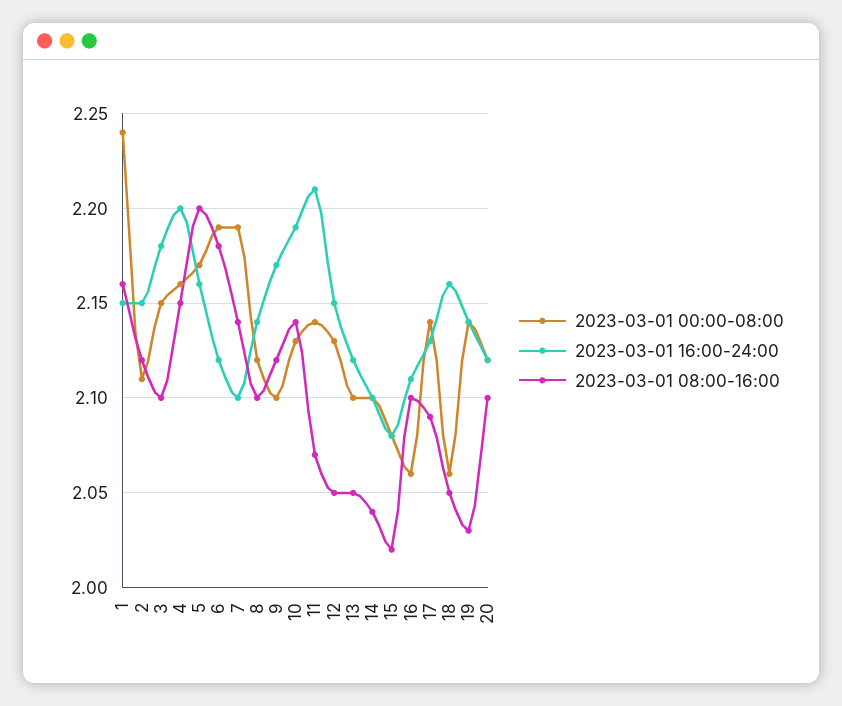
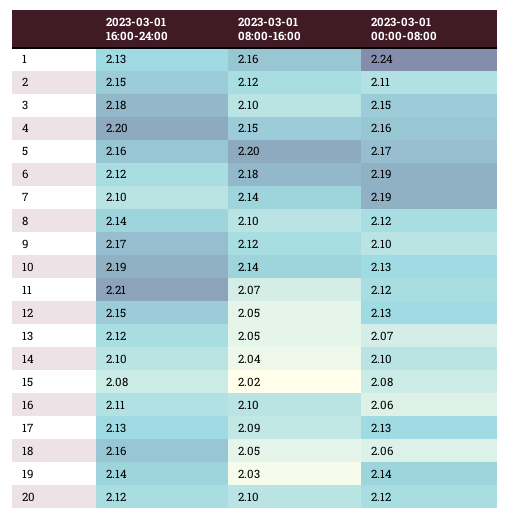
2023-03-01 16:00-24:00, 1: 2.15 -> 2.13
2023-03-01 00:00-08:00, 11: 2.14 -> 2.12
2023-03-01 00:00-08:00, 13: 2.1 -> 2.07
2023-03-01 00:00-08:00, 17: 2.14 -> 2.13

